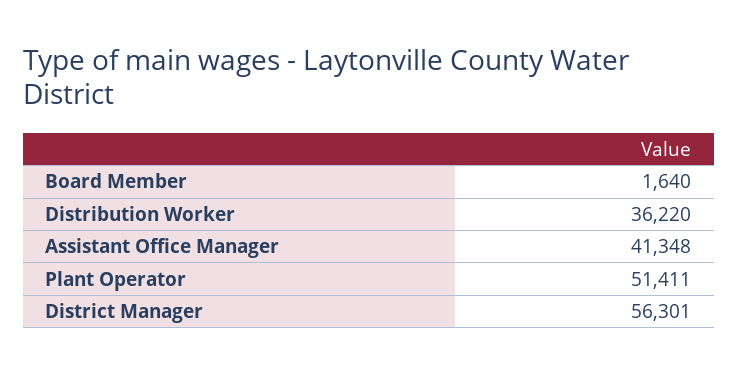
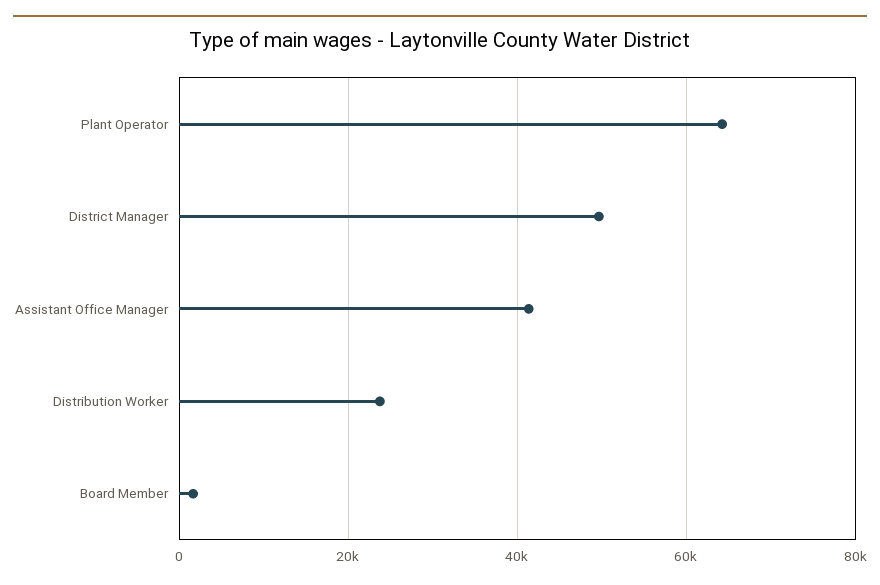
Distribution Worker: 36220 -> 24000
Plant Operator: 51411 -> 64000
District Manager: 56301 -> 50000

